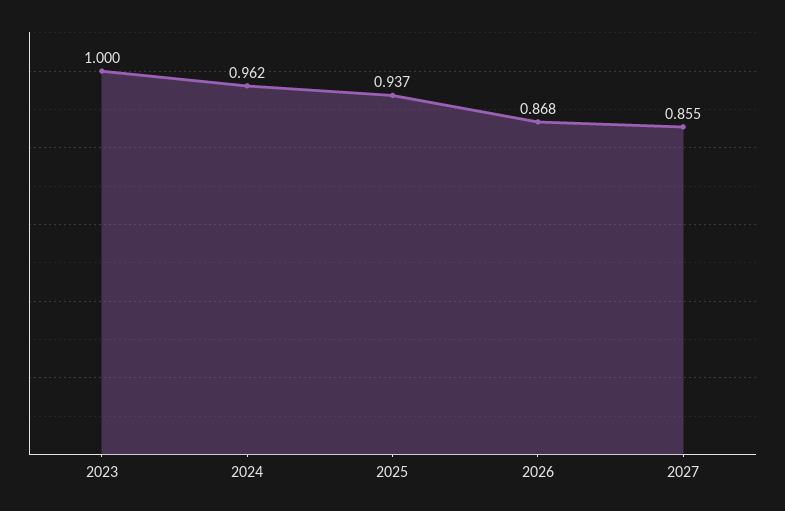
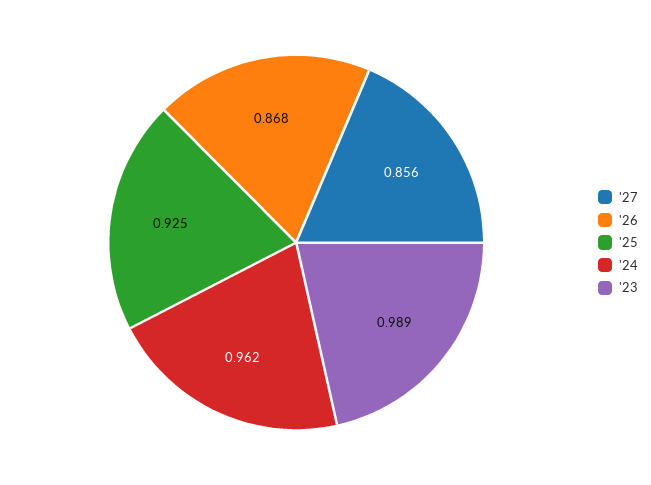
2023: 1 -> 0.989
2025: 0.937 -> 0.925
2027: 0.855 -> 0.856

